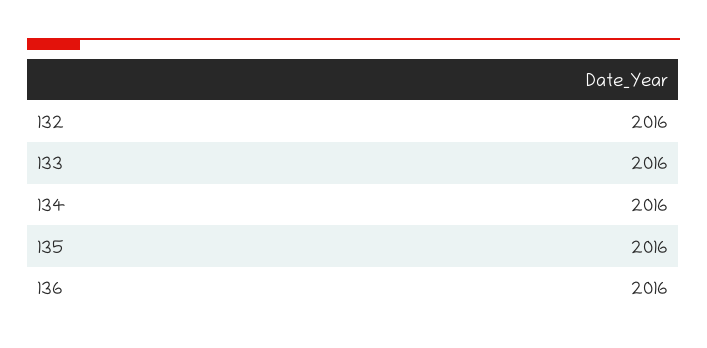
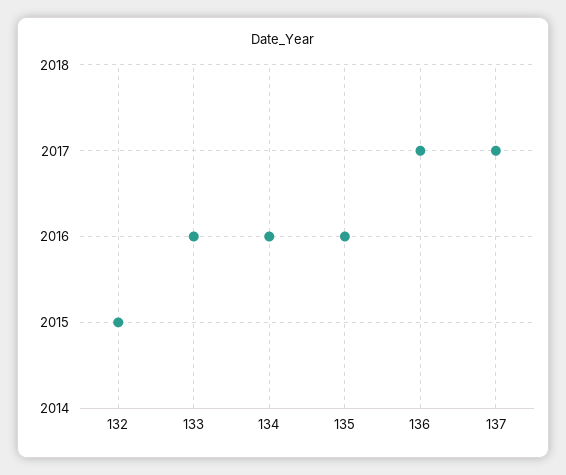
132: 2016 -> 2015
136: 2016 -> 2017
137: none -> 2017

